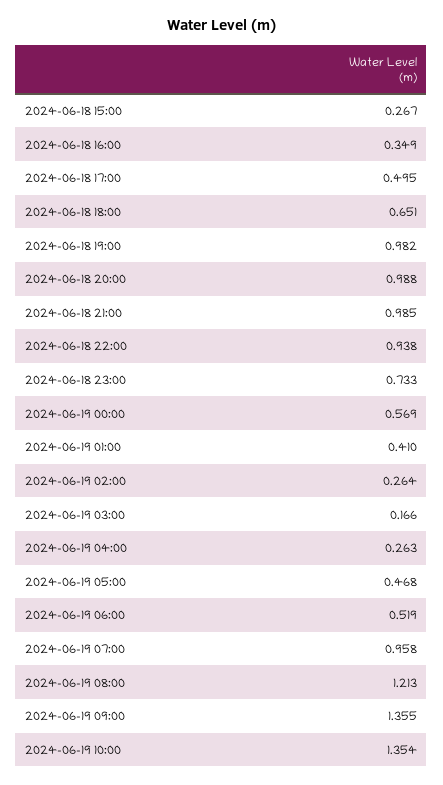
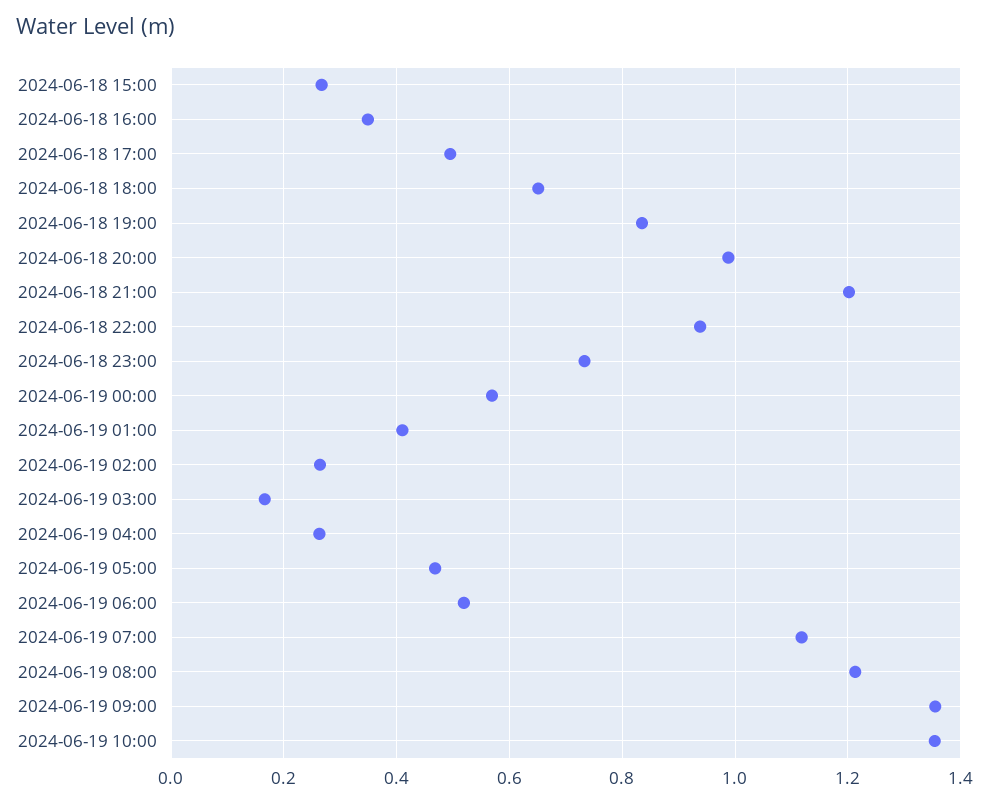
2024-06-18 19:00: 0.982 -> 0.84
2024-06-18 21:00: 0.985 -> 1.2
2024-06-19 07:00: 0.958 -> 1.12

